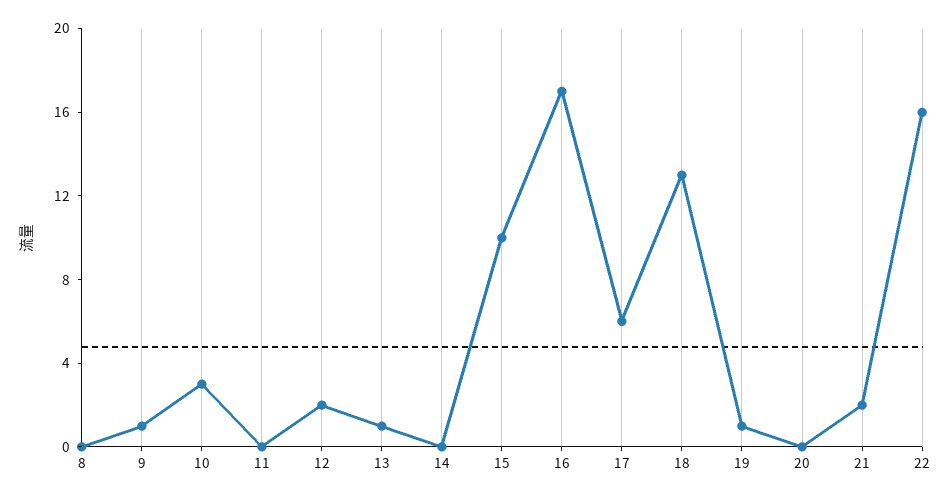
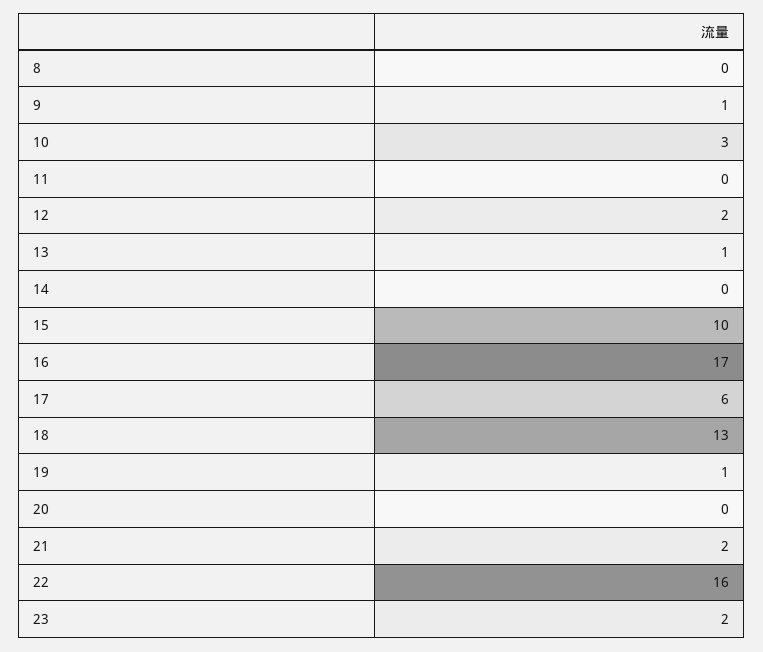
23: none -> 2

